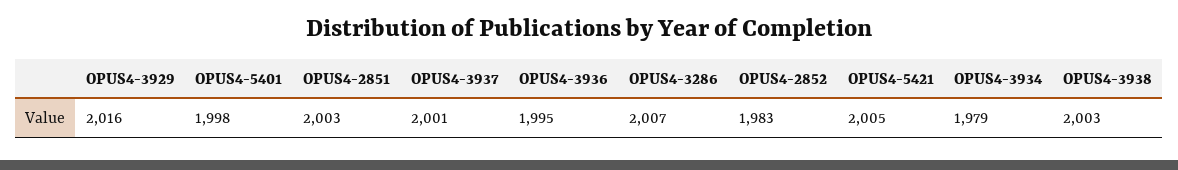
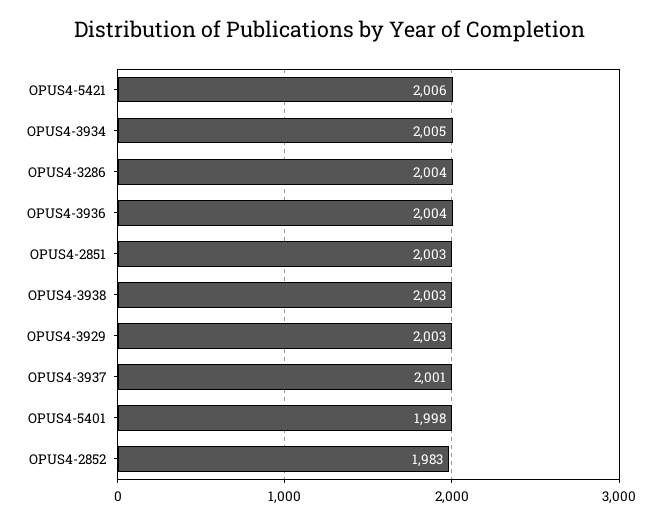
OPUS4-3929: 2016 -> 2003
OPUS4-3936: 1995 -> 2004
OPUS4-3286: 2007 -> 2004
OPUS4-5421: 2005 -> 2006
OPUS4-3934: 1979 -> 2005

